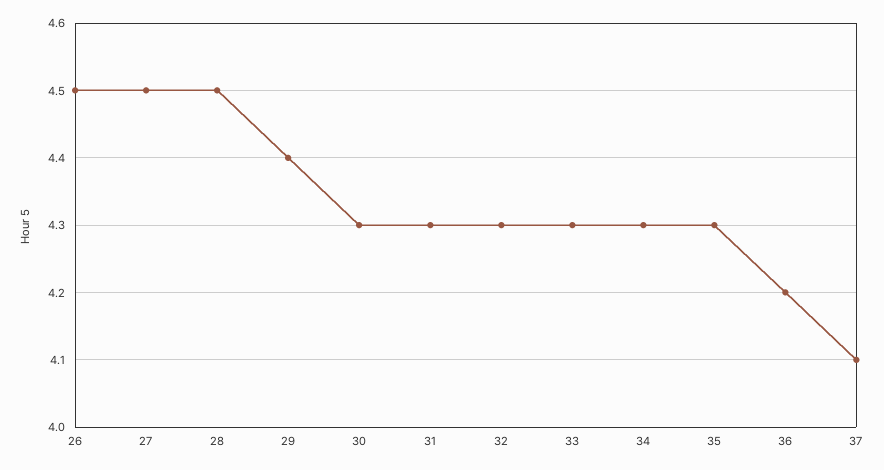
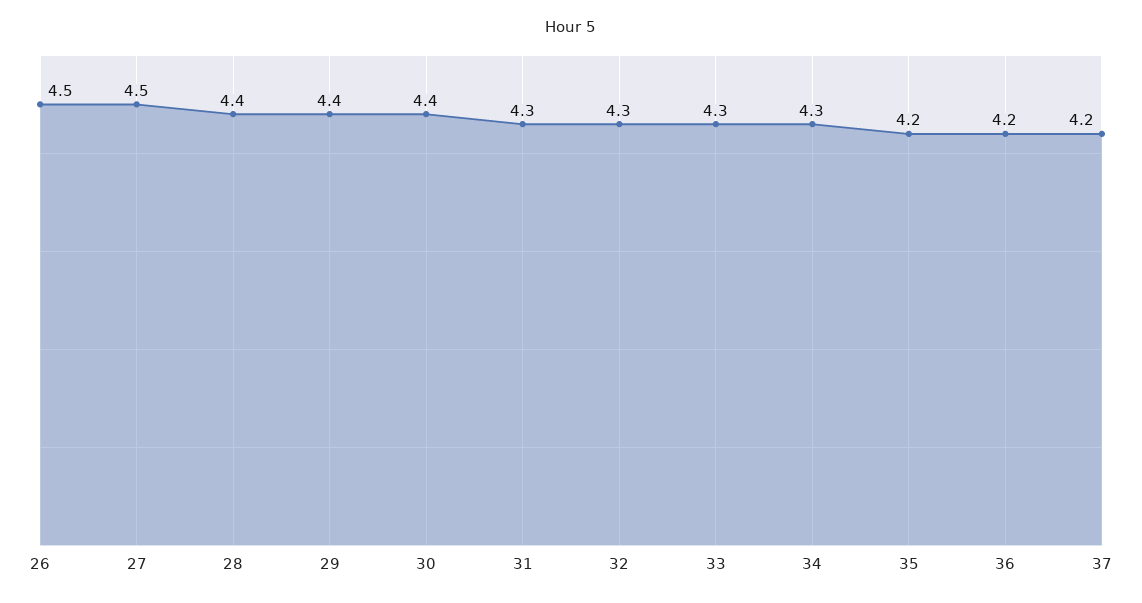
28: 4.5 -> 4.4
30: 4.3 -> 4.4
35: 4.3 -> 4.2
37: 4.1 -> 4.2

